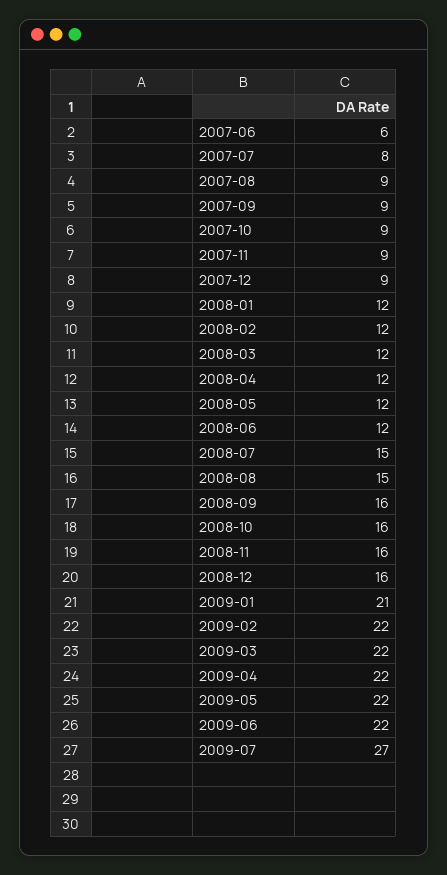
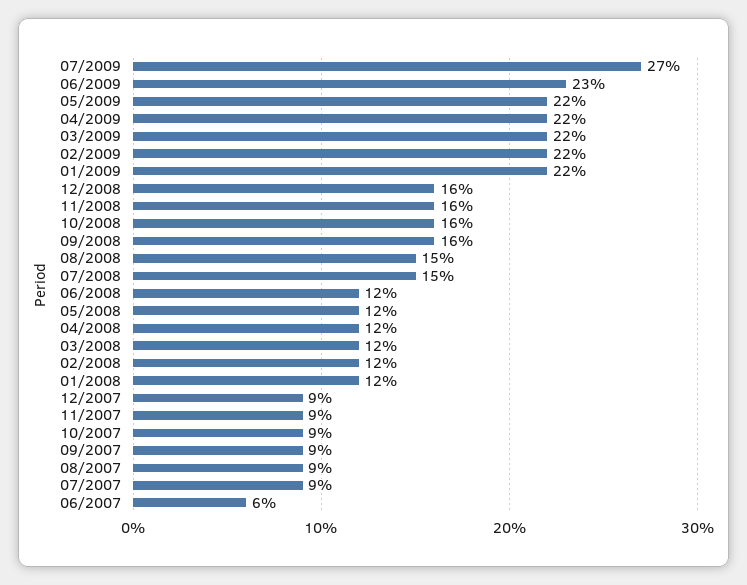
2007-07: 8 -> 9
2009-01: 21 -> 22
2009-06: 22 -> 23

